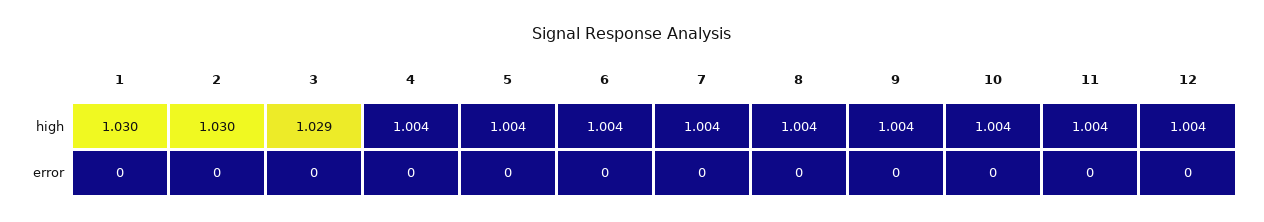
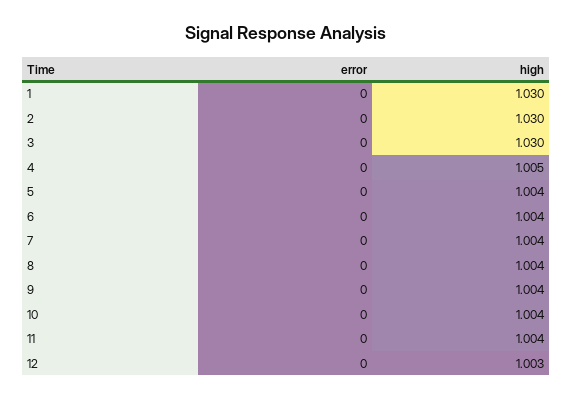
3, high: 1.029 -> 1.03
4, high: 1.004 -> 1.005
12, high: 1.004 -> 1.003

